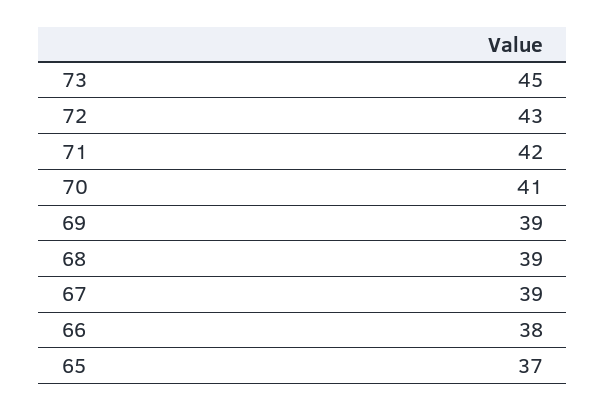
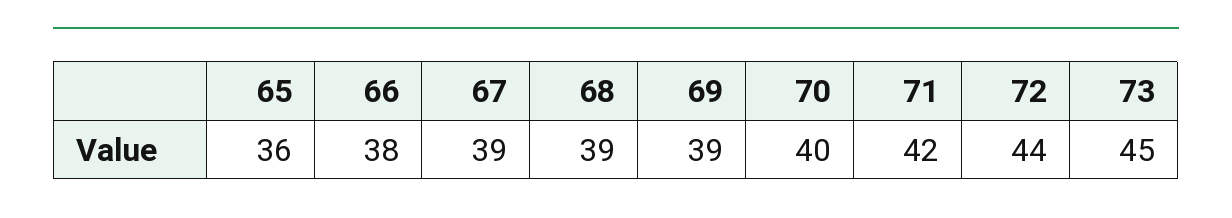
72: 43 -> 44
70: 41 -> 40
65: 37 -> 36

